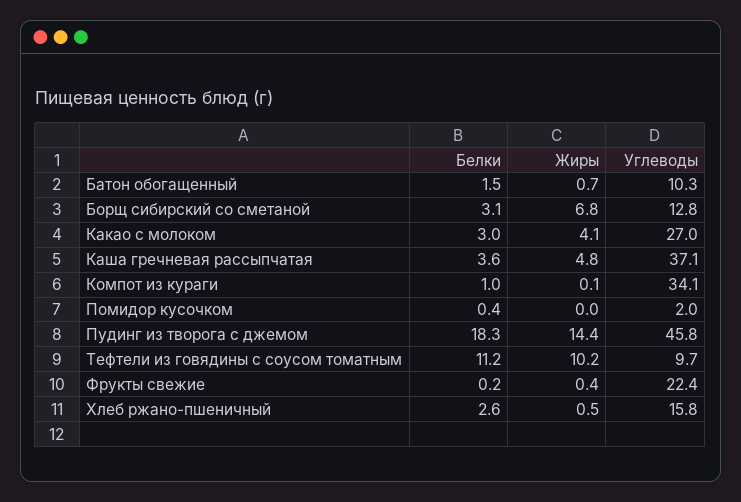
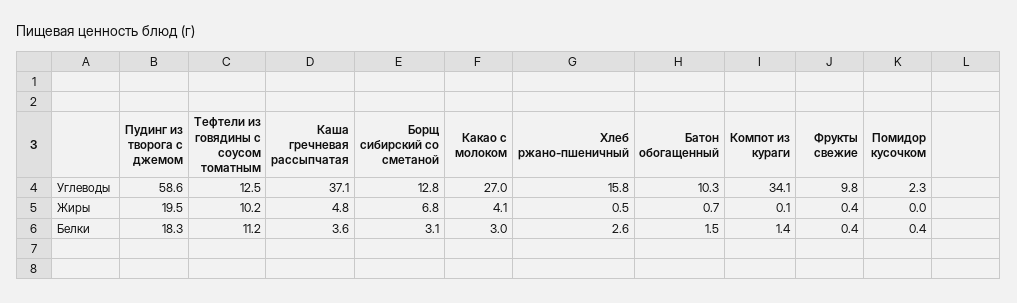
Белки, Компот из кураги: 1 -> 1.4
Углеводы, Помидор кусочком: 2 -> 2.3
Жиры, Пудинг из творога с джемом: 14.4 -> 19.5
Углеводы, Пудинг из творога с джемом: 45.8 -> 58.6
Углеводы, Тефтели из говядины с соусом томатным: 9.7 -> 12.5
Белки, Фрукты свежие: 0.2 -> 0.4
Углеводы, Фрукты свежие: 22.4 -> 9.8

